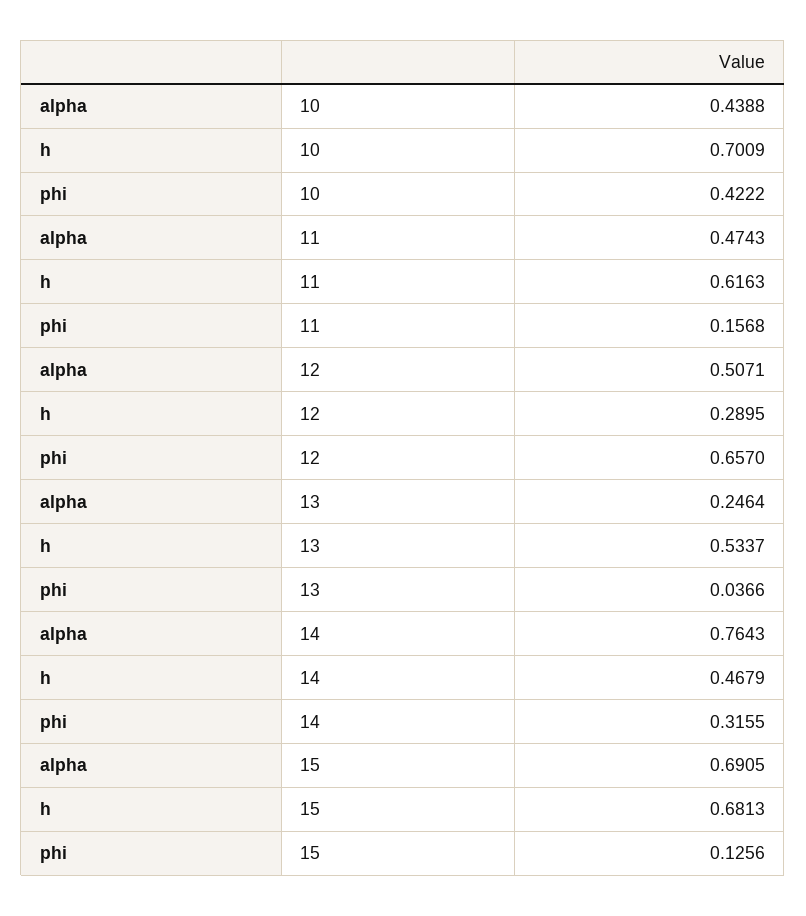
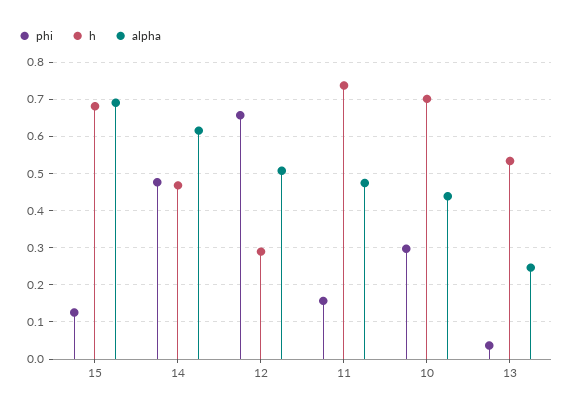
phi, 10: 0.4222 -> 0.3
h, 11: 0.6163 -> 0.74
alpha, 14: 0.7643 -> 0.62
phi, 14: 0.3155 -> 0.48

